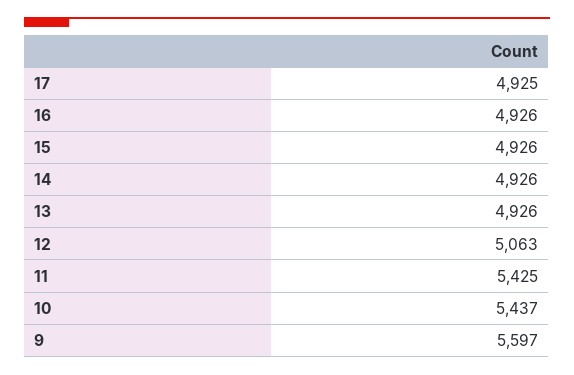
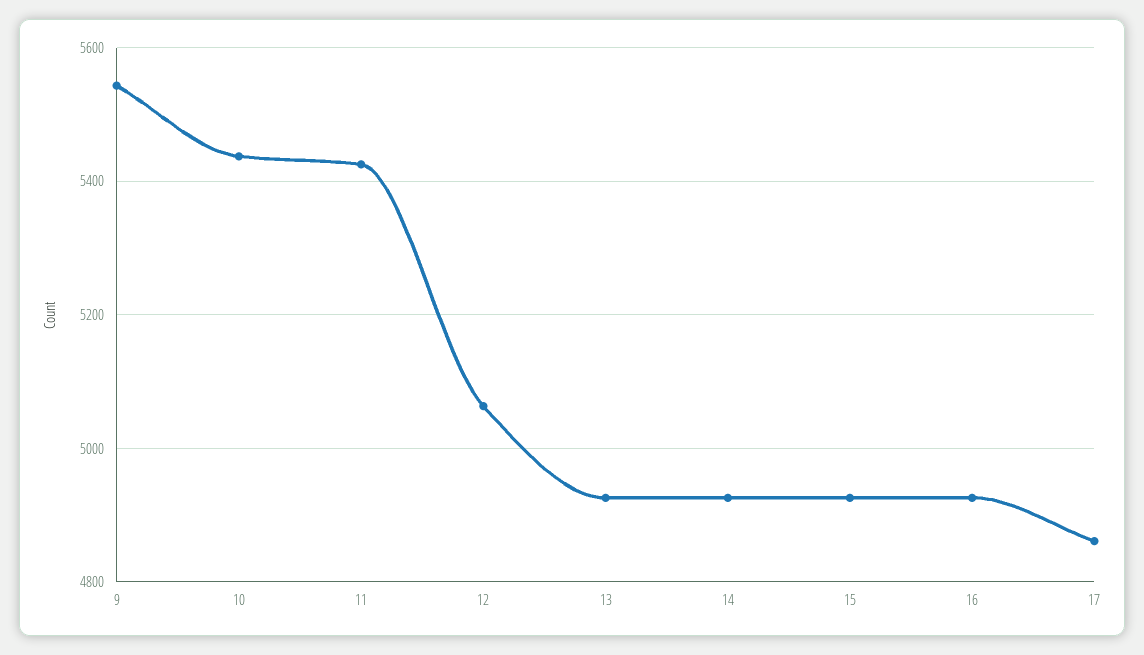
17: 4925 -> 4860
9: 5597 -> 5540

